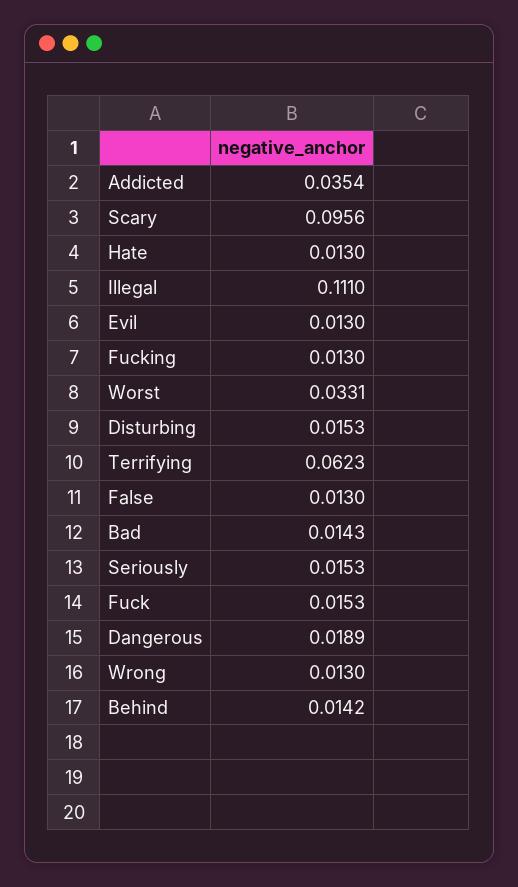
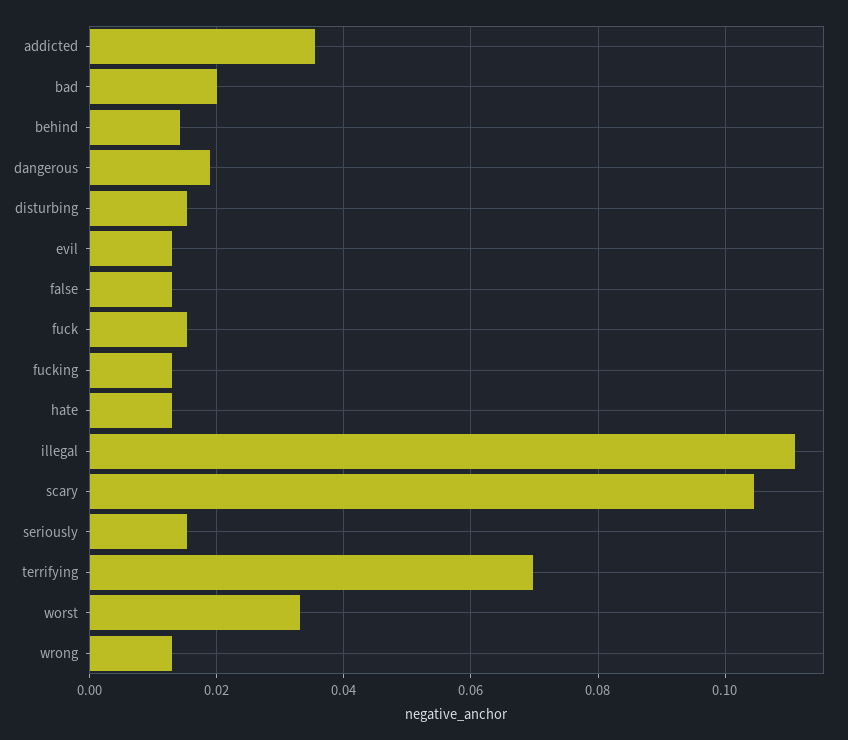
Scary: 0.0956 -> 0.104
Terrifying: 0.0623 -> 0.07
Bad: 0.0143 -> 0.02

